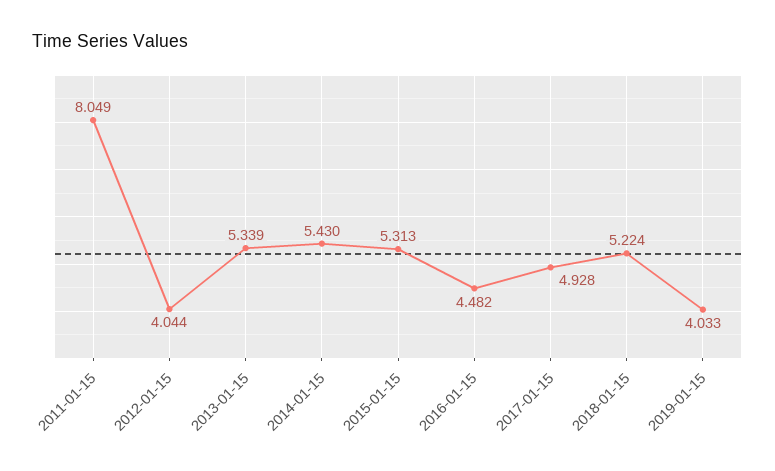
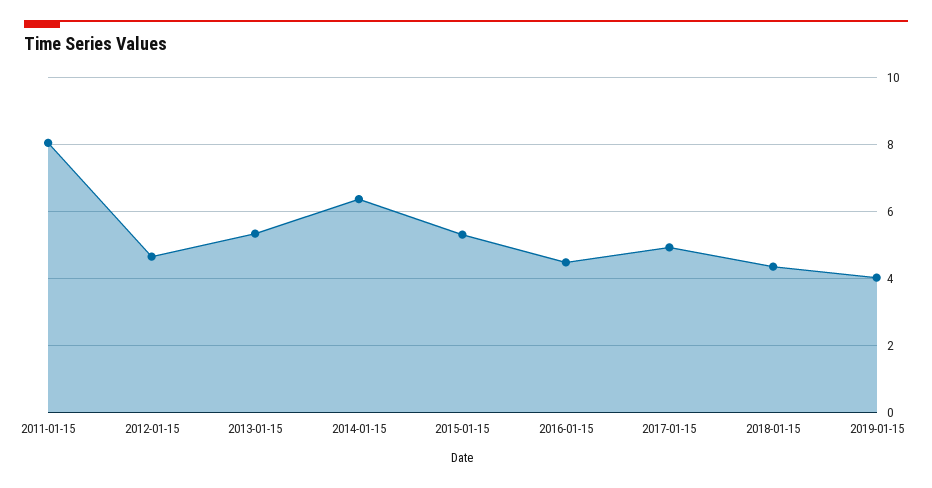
2012-01-15: 4.044 -> 4.6
2014-01-15: 5.43 -> 6.4
2018-01-15: 5.224 -> 4.4

